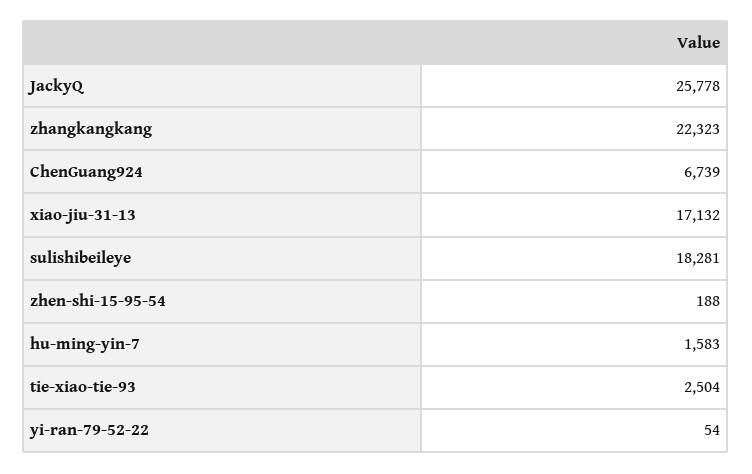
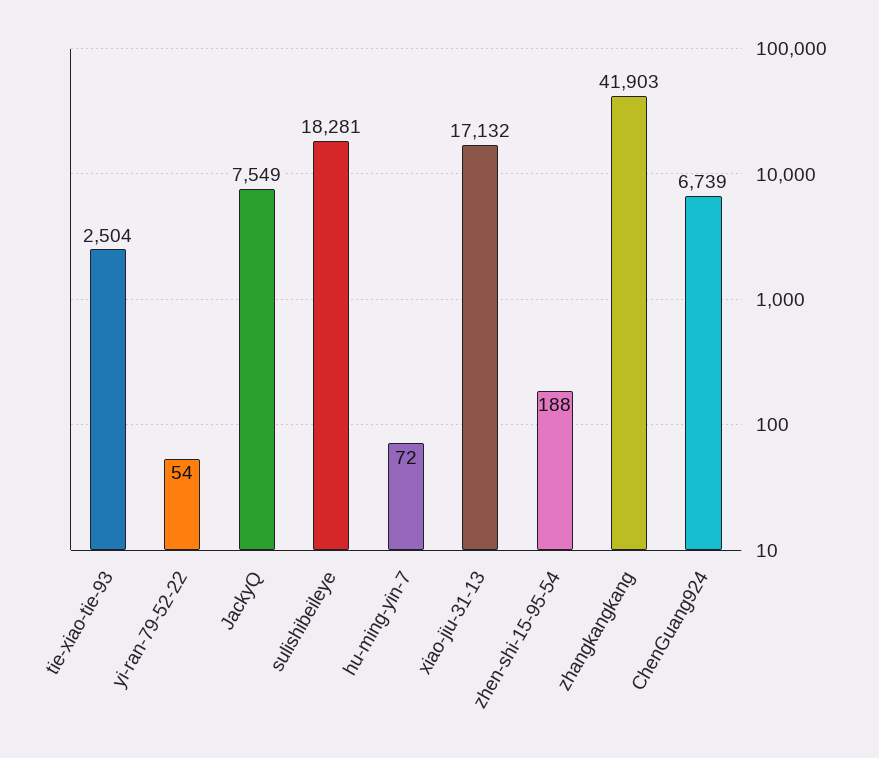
JackyQ: 25778 -> 7549
zhangkangkang: 22323 -> 41903
hu-ming-yin-7: 1583 -> 72

